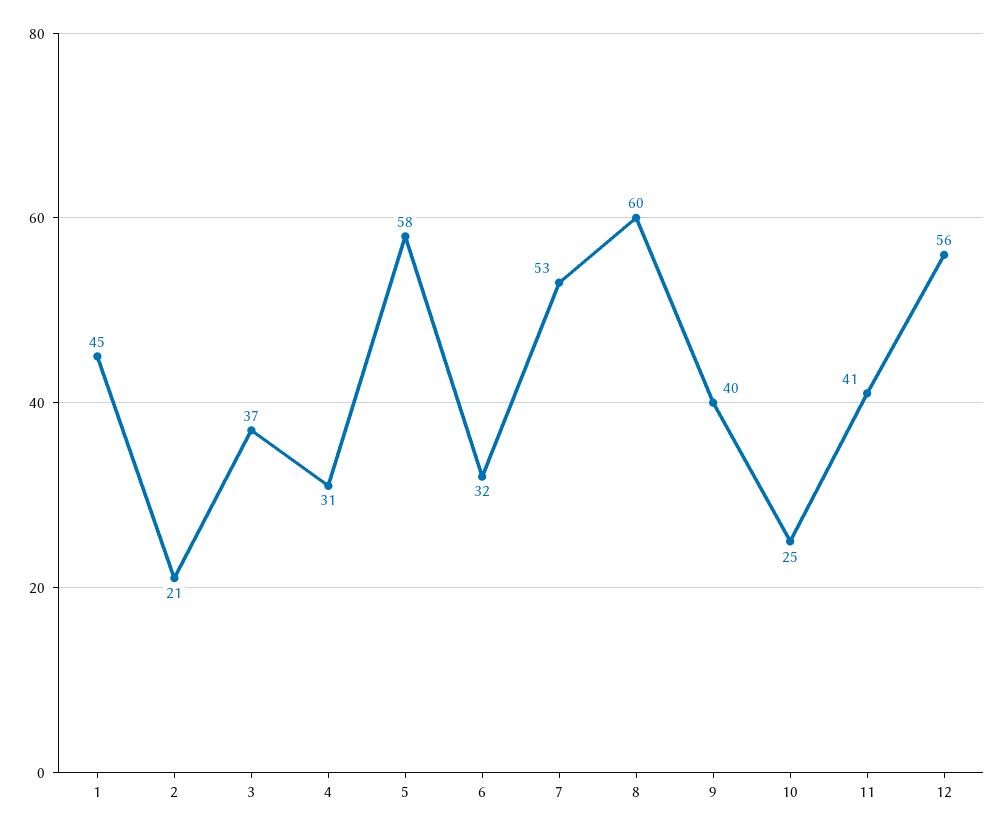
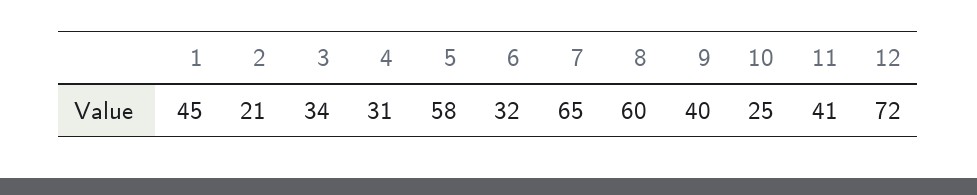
3: 37 -> 34
7: 53 -> 65
12: 56 -> 72

